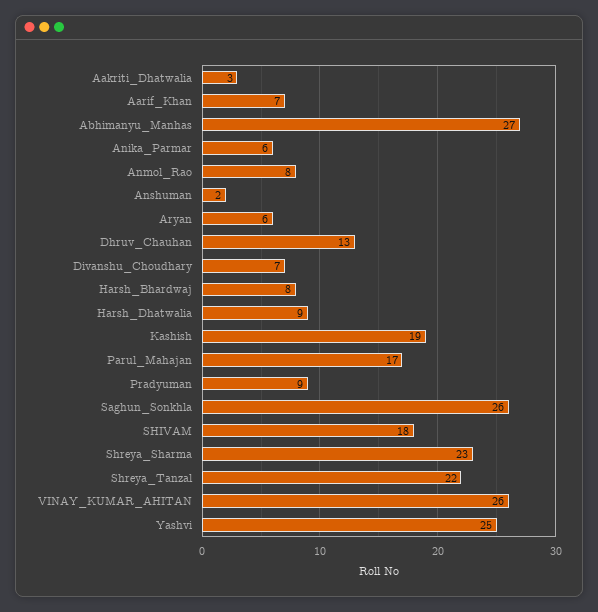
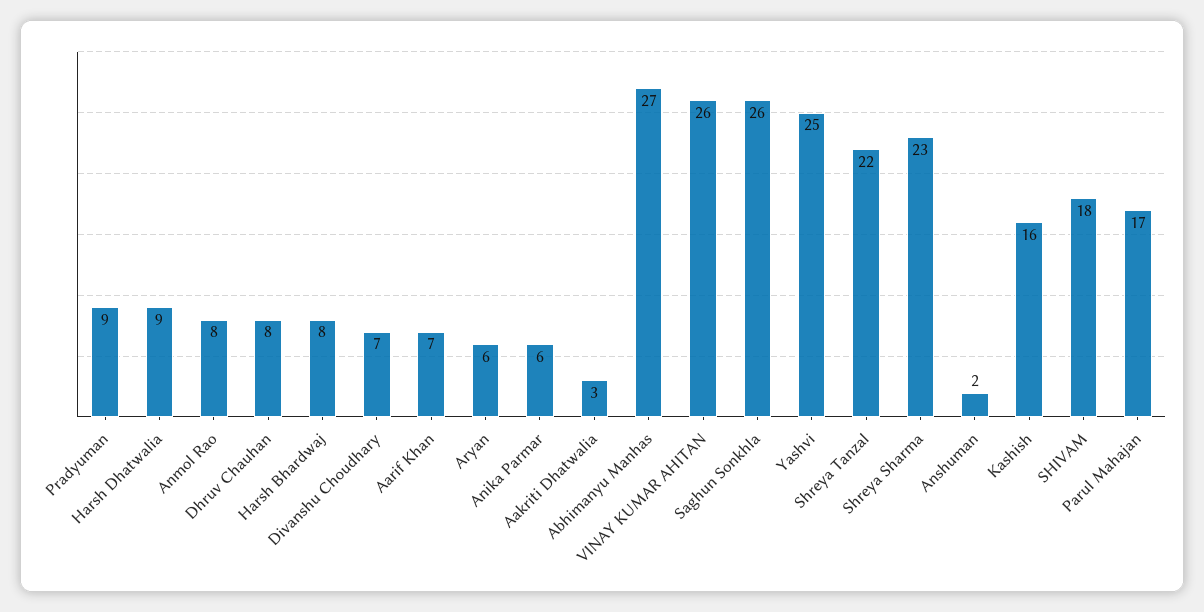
Dhruv_Chauhan: 13 -> 8
Kashish: 19 -> 16

